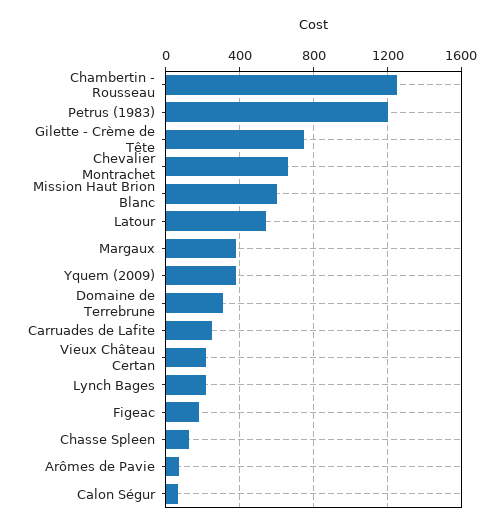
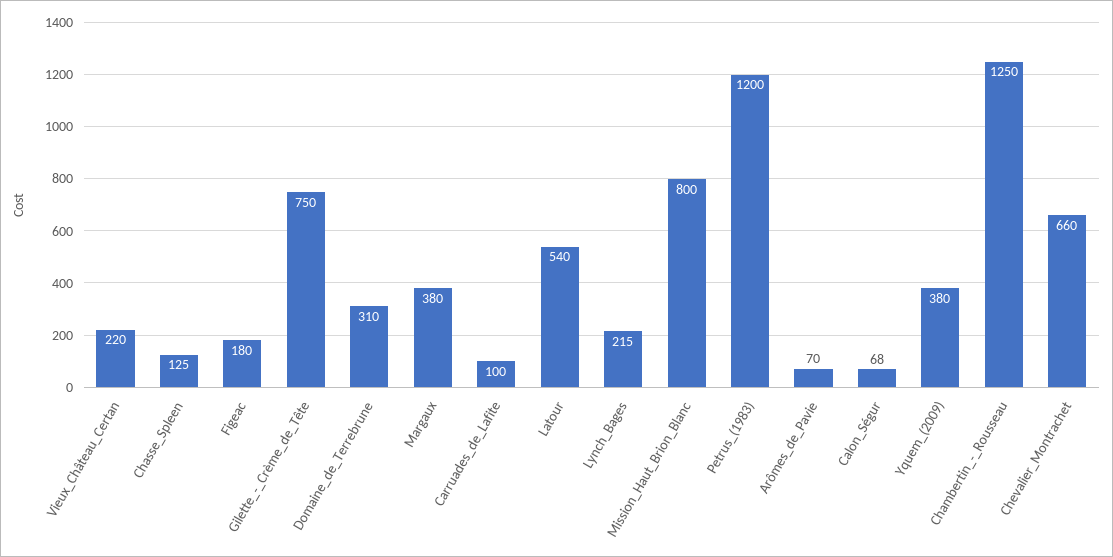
Mission Haut Brion Blanc: 600 -> 800
Carruades de Lafite: 250 -> 100

